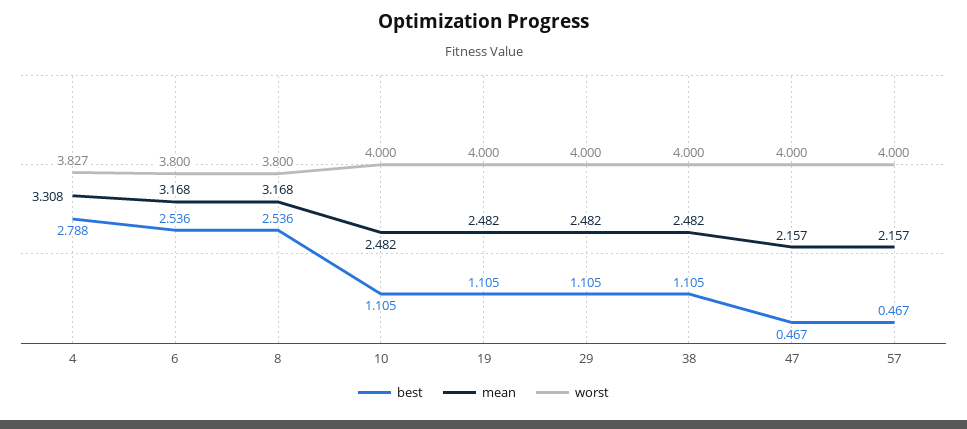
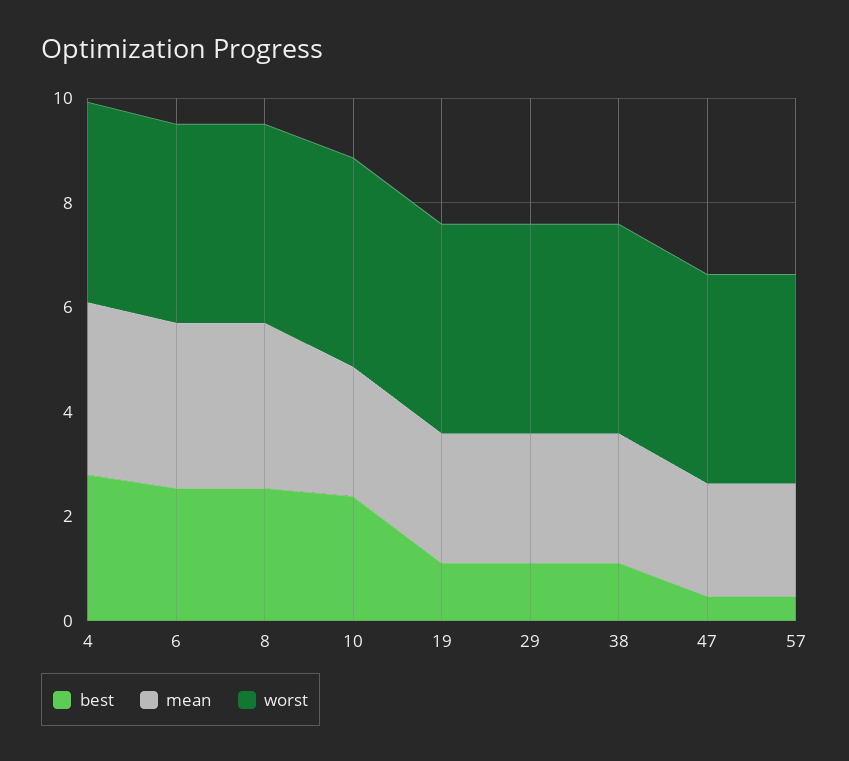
best, 10: 1.105 -> 2.5

